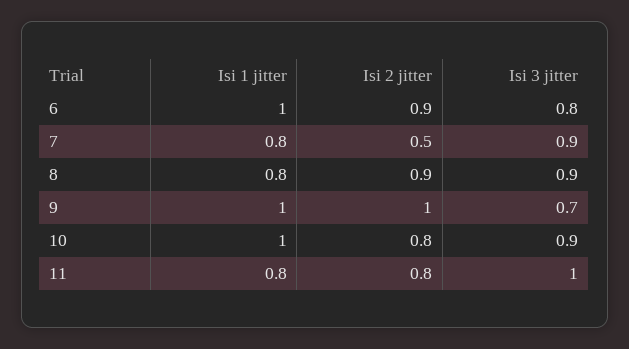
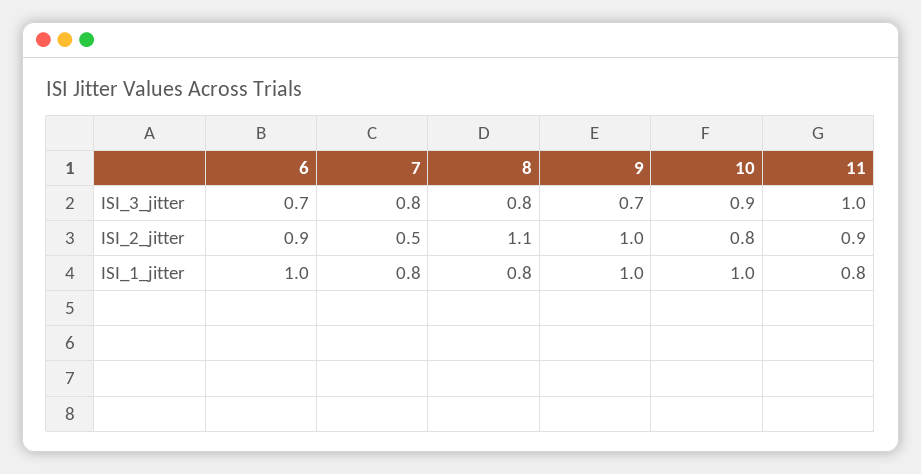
Isi 3 jitter, 6: 0.8 -> 0.7
Isi 3 jitter, 7: 0.9 -> 0.8
Isi 2 jitter, 8: 0.9 -> 1.1
Isi 3 jitter, 8: 0.9 -> 0.8
Isi 2 jitter, 11: 0.8 -> 0.9

